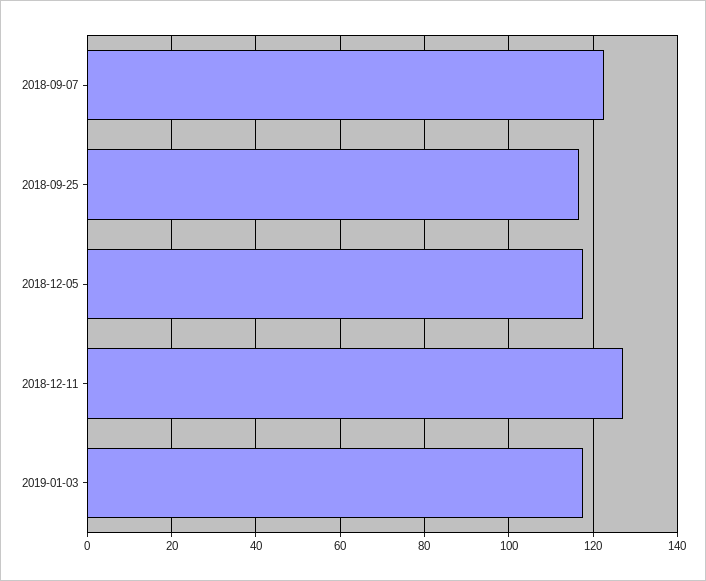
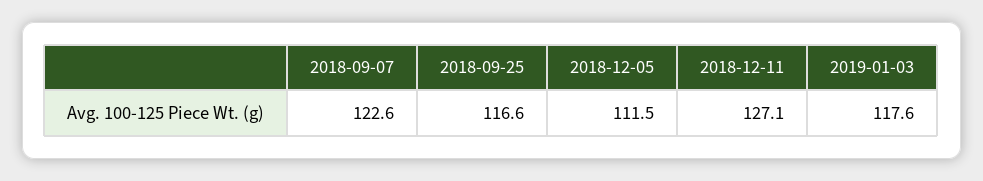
2018-12-05: 118 -> 111.5

